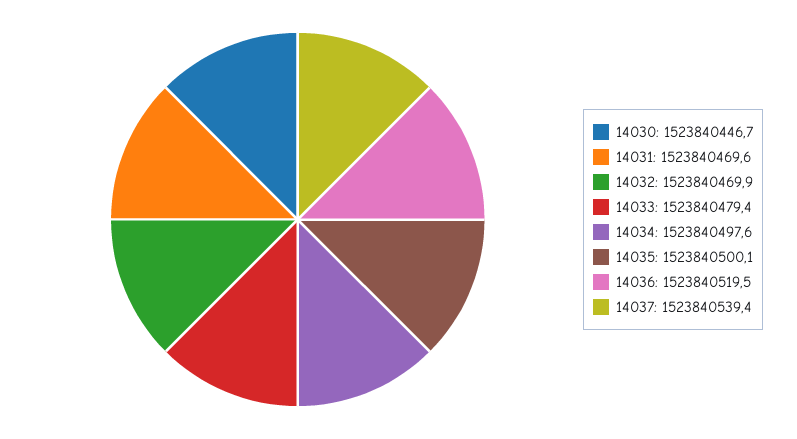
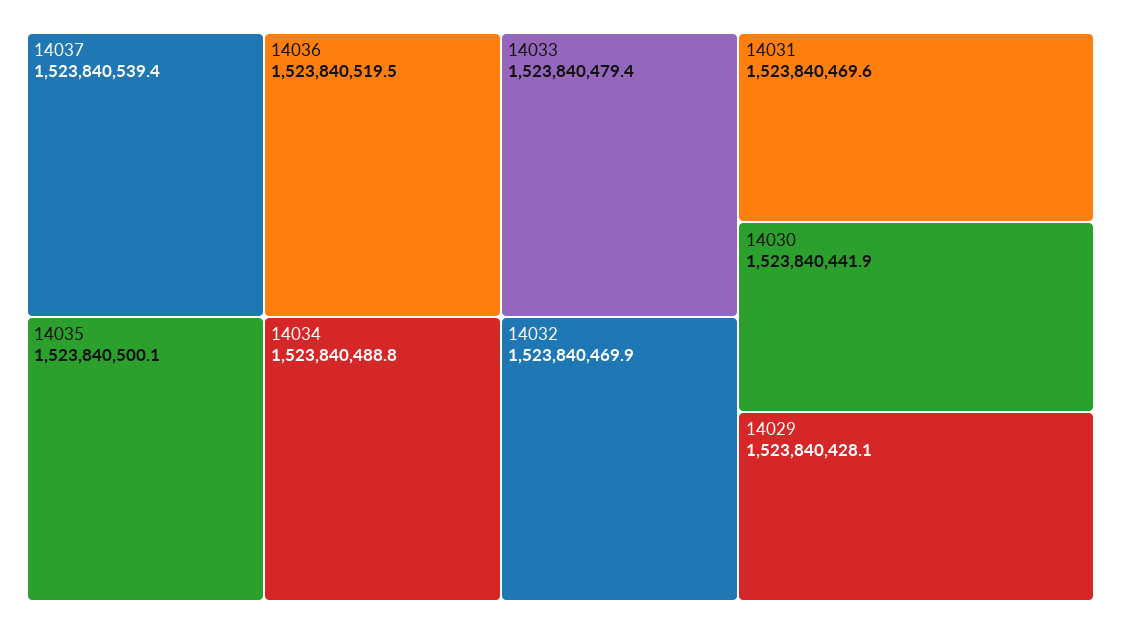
14030: 1523840446.7 -> 1523840441.9
14034: 1523840497.6 -> 1523840488.8
14029: none -> 1523840428.1

